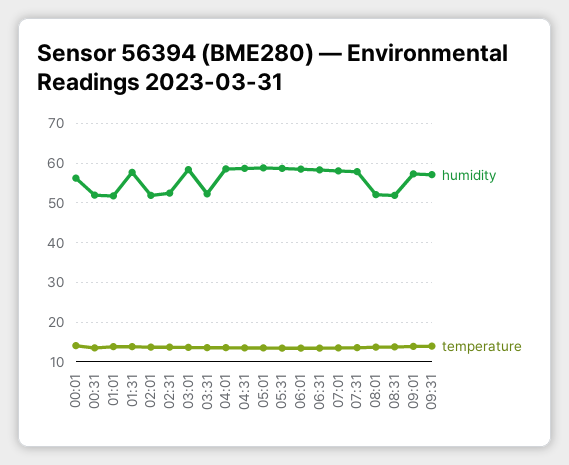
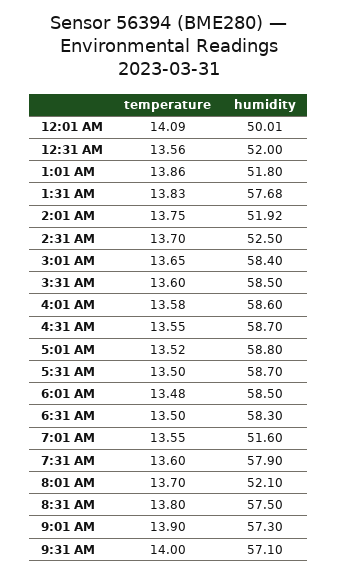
humidity, 00:01: 56 -> 50.01
humidity, 03:31: 52 -> 58.5
humidity, 07:01: 58 -> 51.6
humidity, 08:31: 52 -> 57.5

